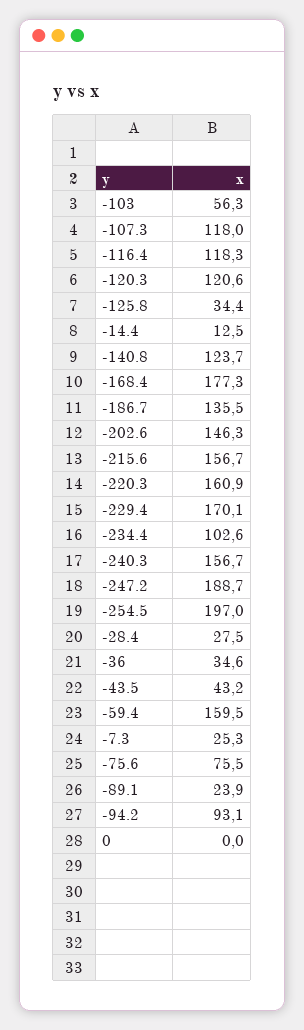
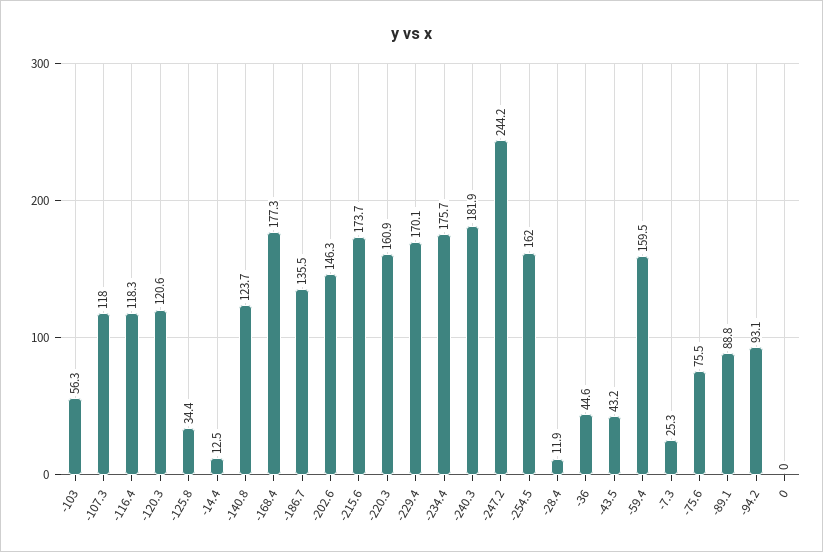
-215.6: 156.7 -> 173.7
-234.4: 102.6 -> 175.7
-240.3: 156.7 -> 181.9
-247.2: 188.7 -> 244.2
-254.5: 197 -> 162
-28.4: 27.5 -> 11.9
-36: 34.6 -> 44.6
-89.1: 23.9 -> 88.8

